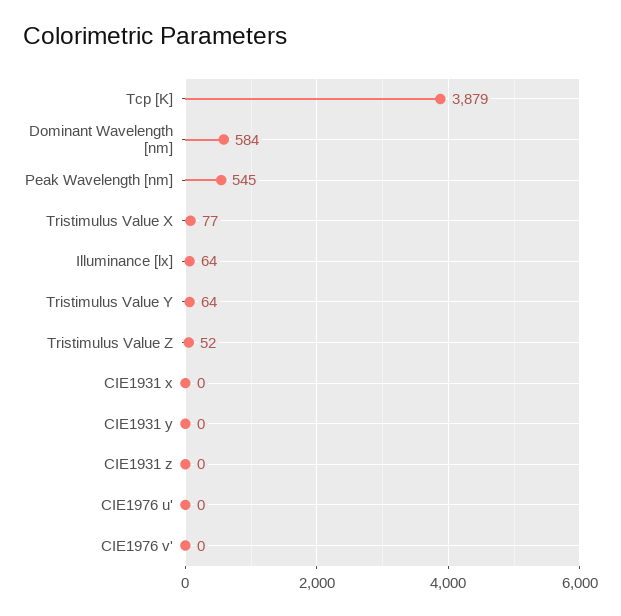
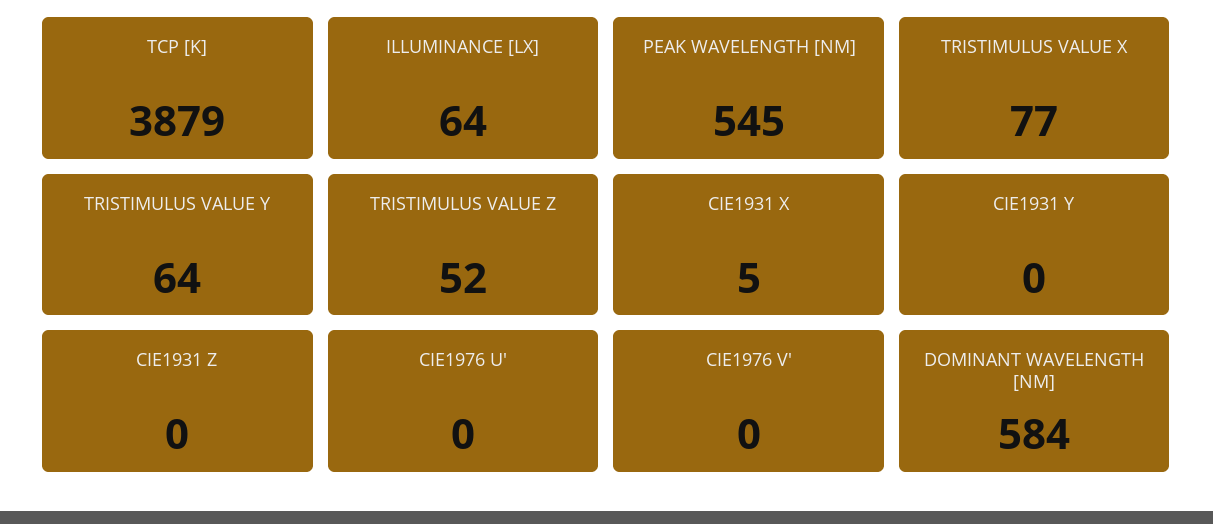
CIE1931 x: 0 -> 5

